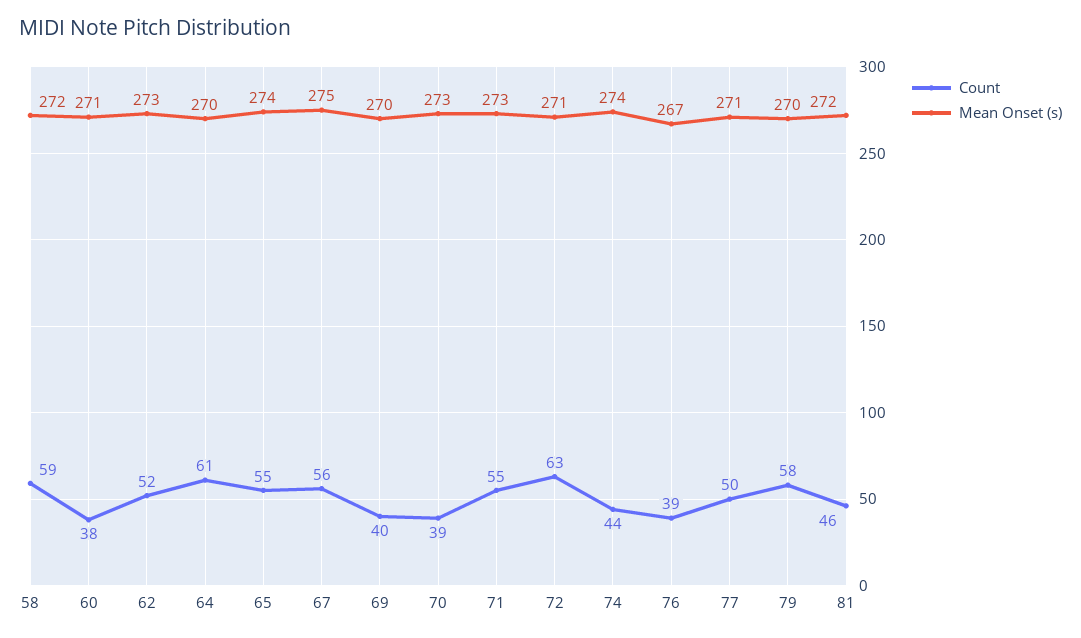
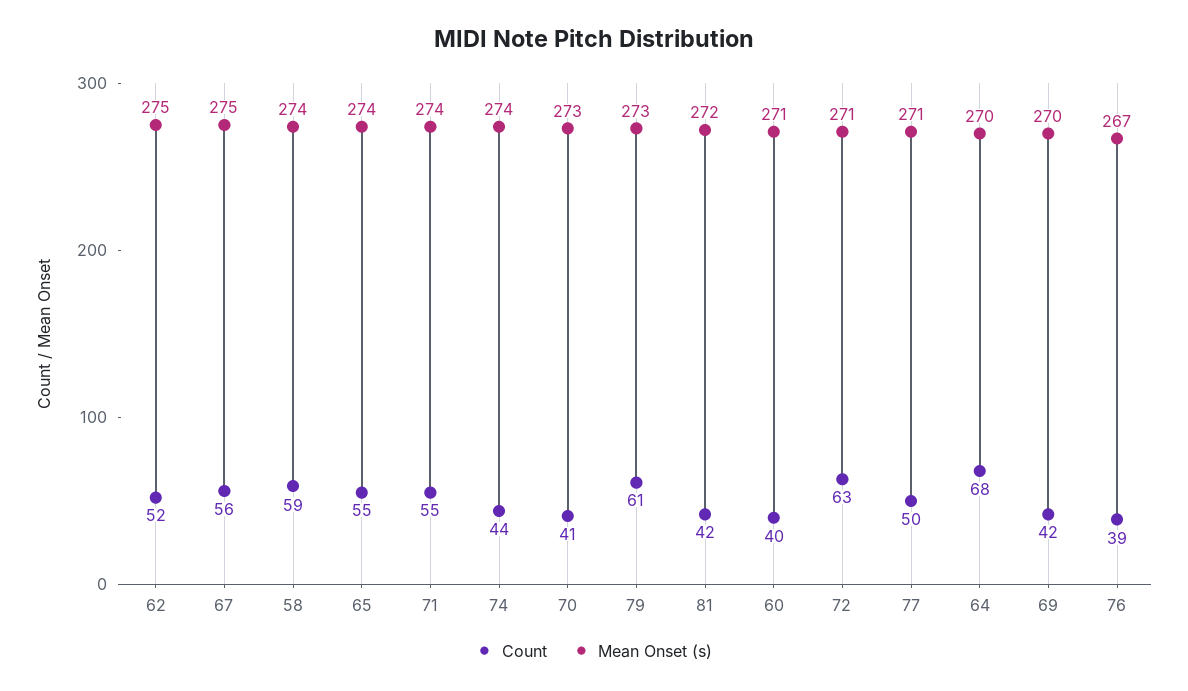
Mean Onset (s), 58: 272 -> 274
Count, 60: 38 -> 40
Mean Onset (s), 62: 273 -> 275
Count, 64: 61 -> 68
Count, 69: 40 -> 42
Count, 70: 39 -> 41
Mean Onset (s), 71: 273 -> 274
Count, 79: 58 -> 61
Mean Onset (s), 79: 270 -> 273
Count, 81: 46 -> 42

